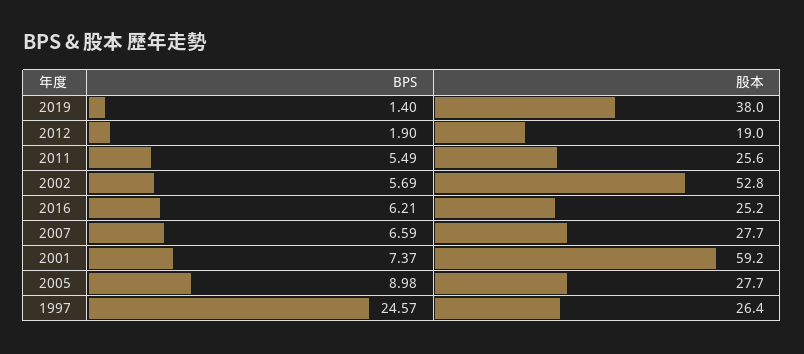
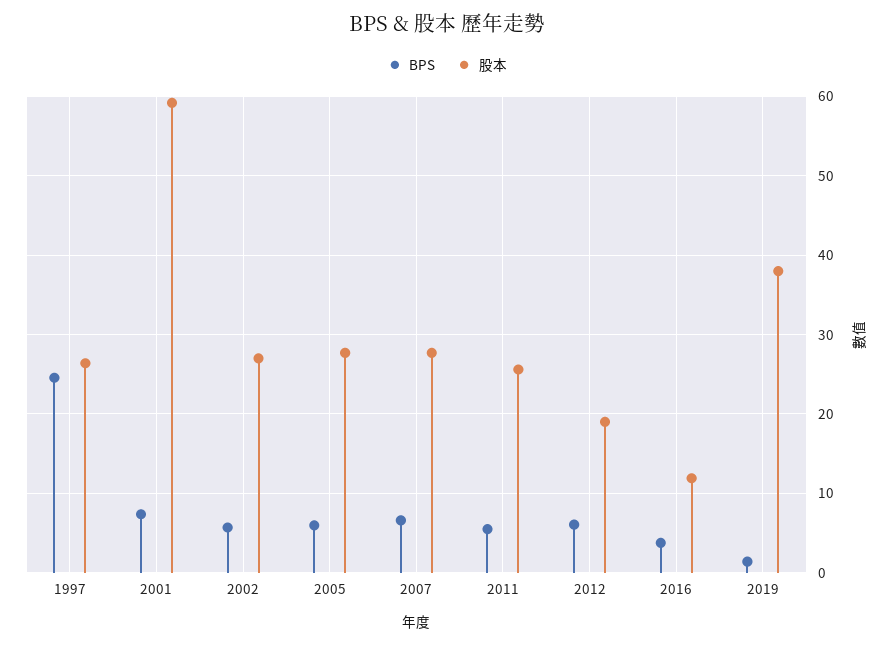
BPS, 2012: 1.9 -> 6
股本, 2002: 52.8 -> 27
BPS, 2016: 6.21 -> 4
股本, 2016: 25.2 -> 12
BPS, 2005: 8.98 -> 6

